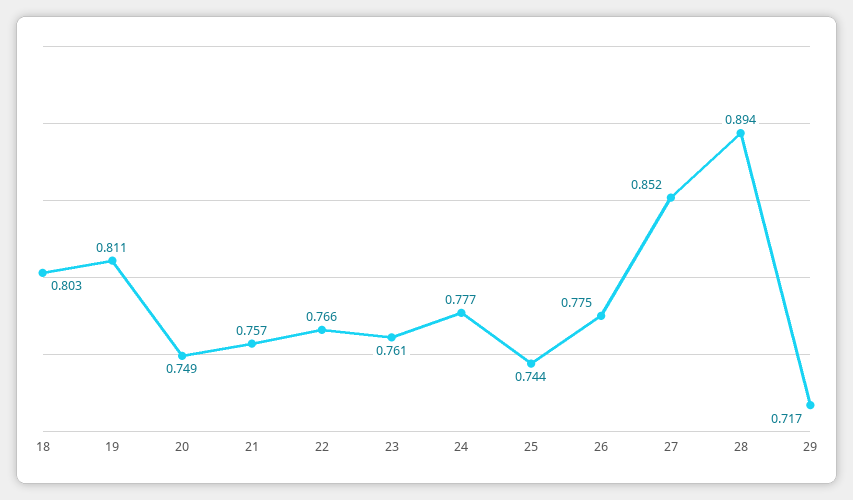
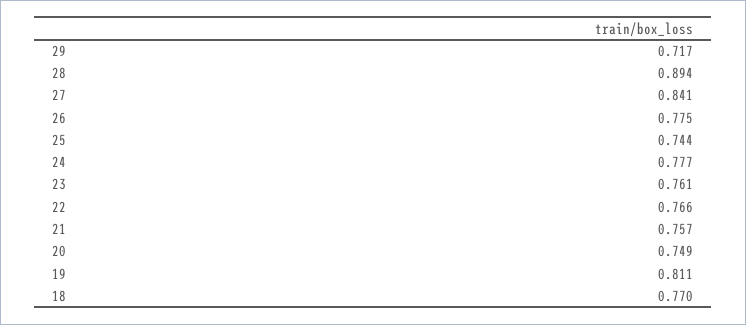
18: 0.803 -> 0.77
27: 0.852 -> 0.841

